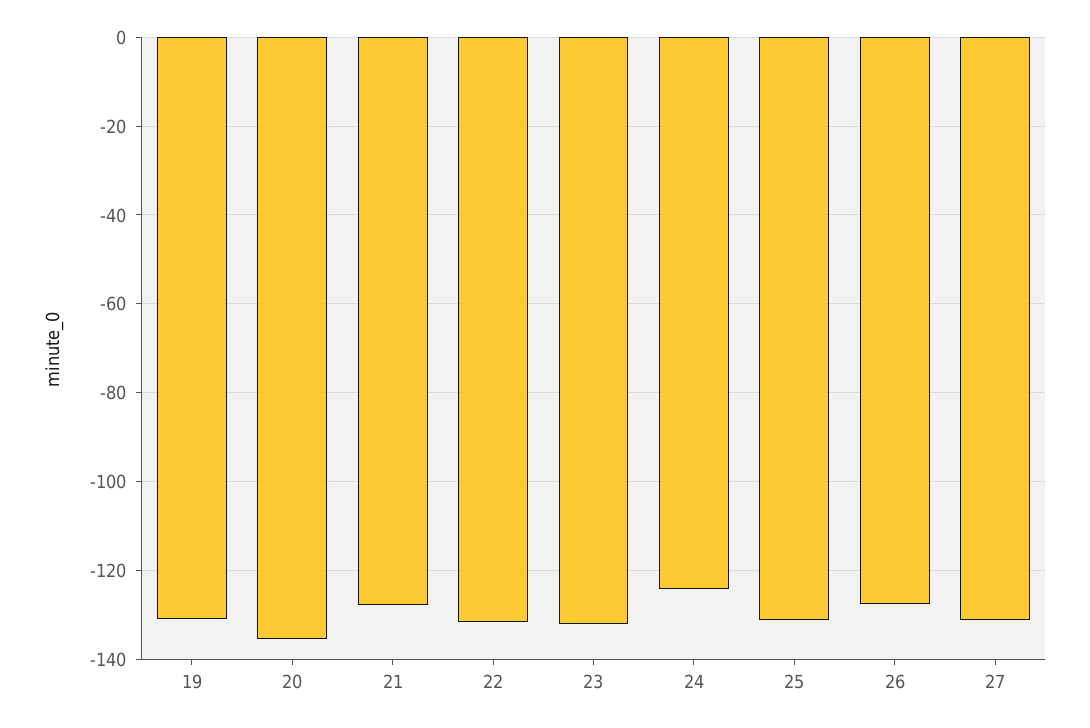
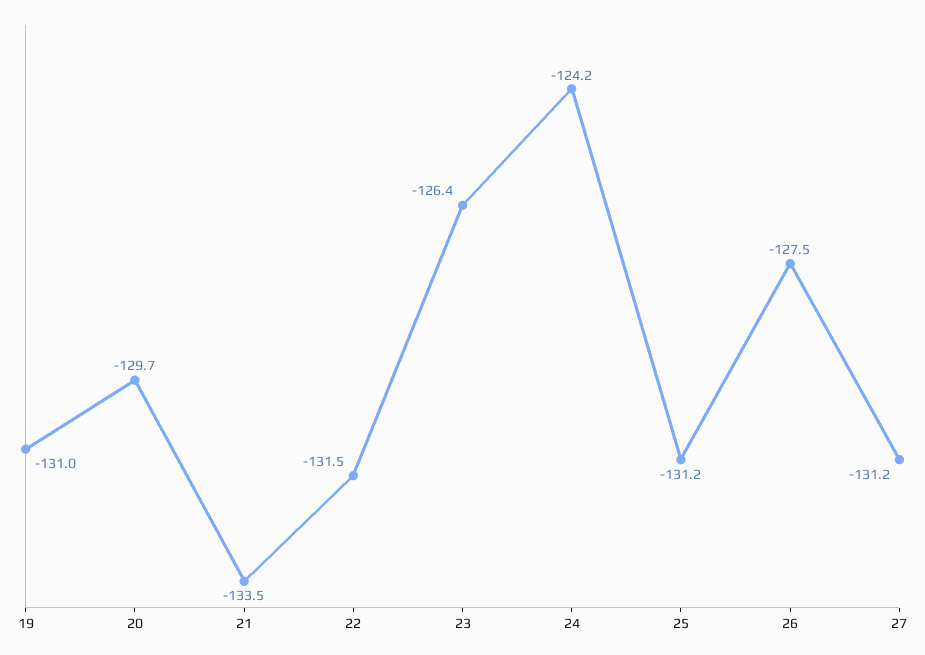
20: -136 -> -129.7
21: -128 -> -133.5
23: -132 -> -126.4

